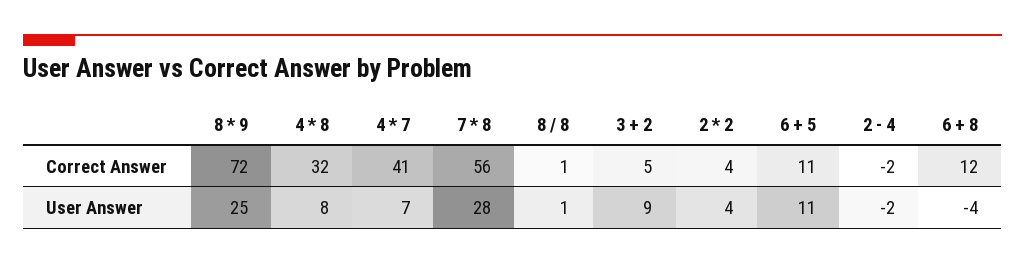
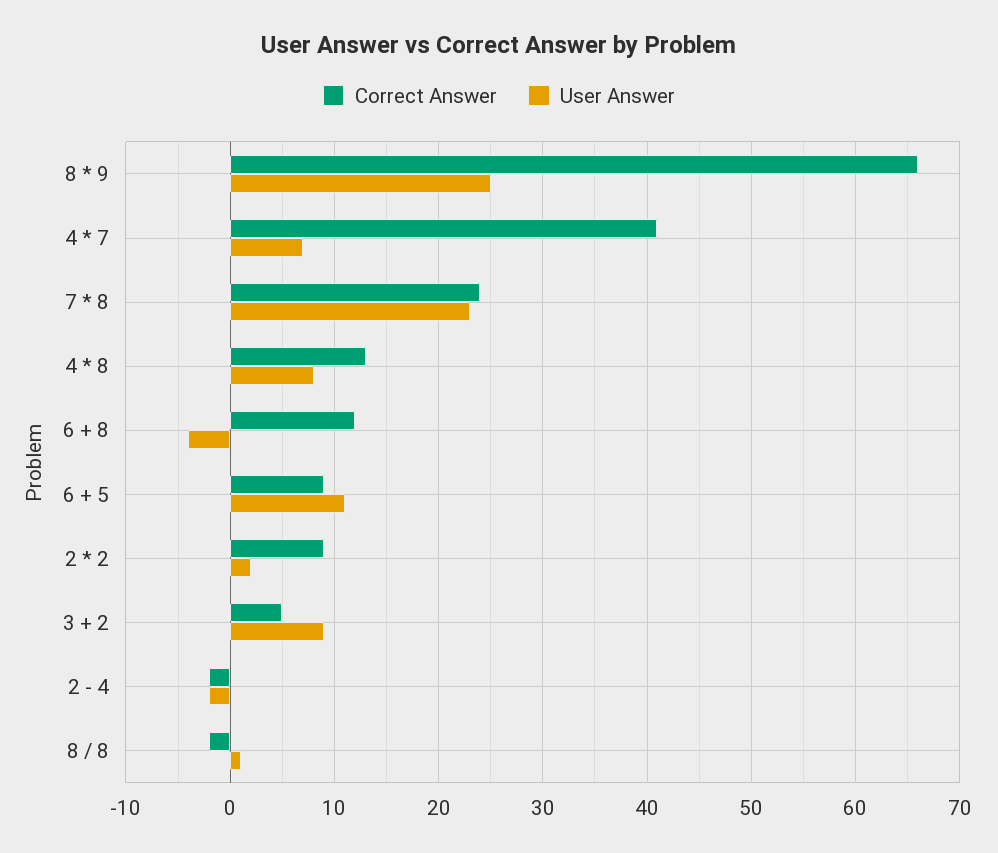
Correct Answer, 8 * 9: 72 -> 66
Correct Answer, 4 * 8: 32 -> 13
Correct Answer, 7 * 8: 56 -> 24
Correct Answer, 8 / 8: 1 -> -2
Correct Answer, 2 * 2: 4 -> 9
Correct Answer, 6 + 5: 11 -> 9
User Answer, 7 * 8: 28 -> 23
User Answer, 2 * 2: 4 -> 2

